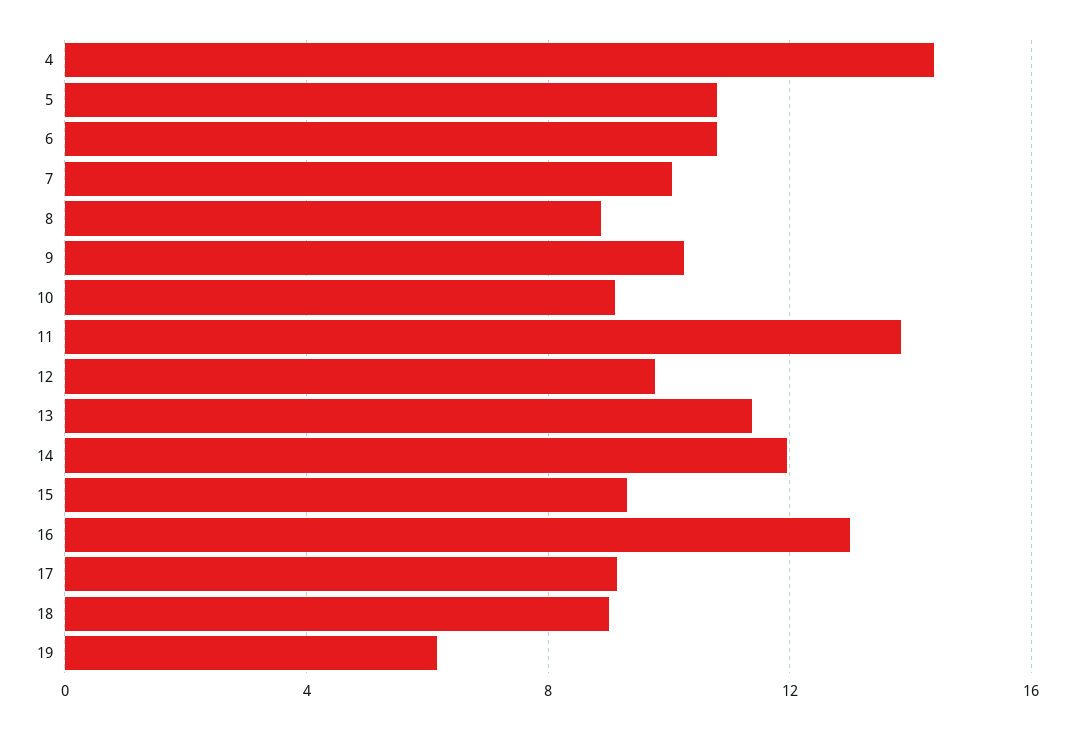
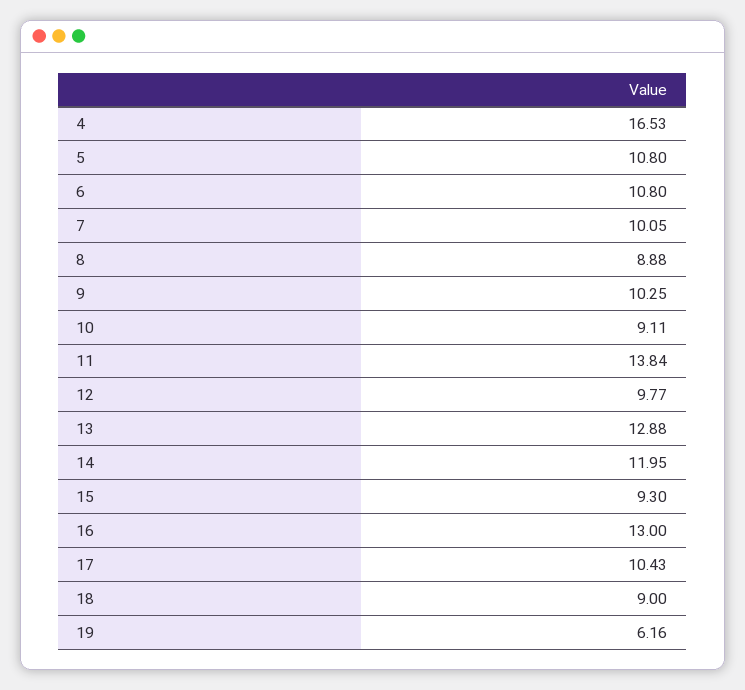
4: 14.5 -> 16.53
13: 11.5 -> 12.88
17: 9 -> 10.43

